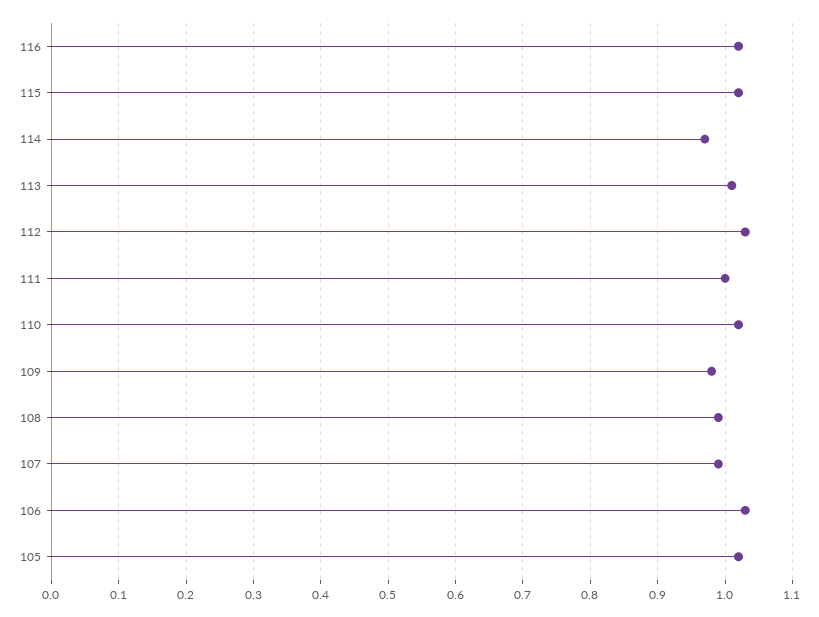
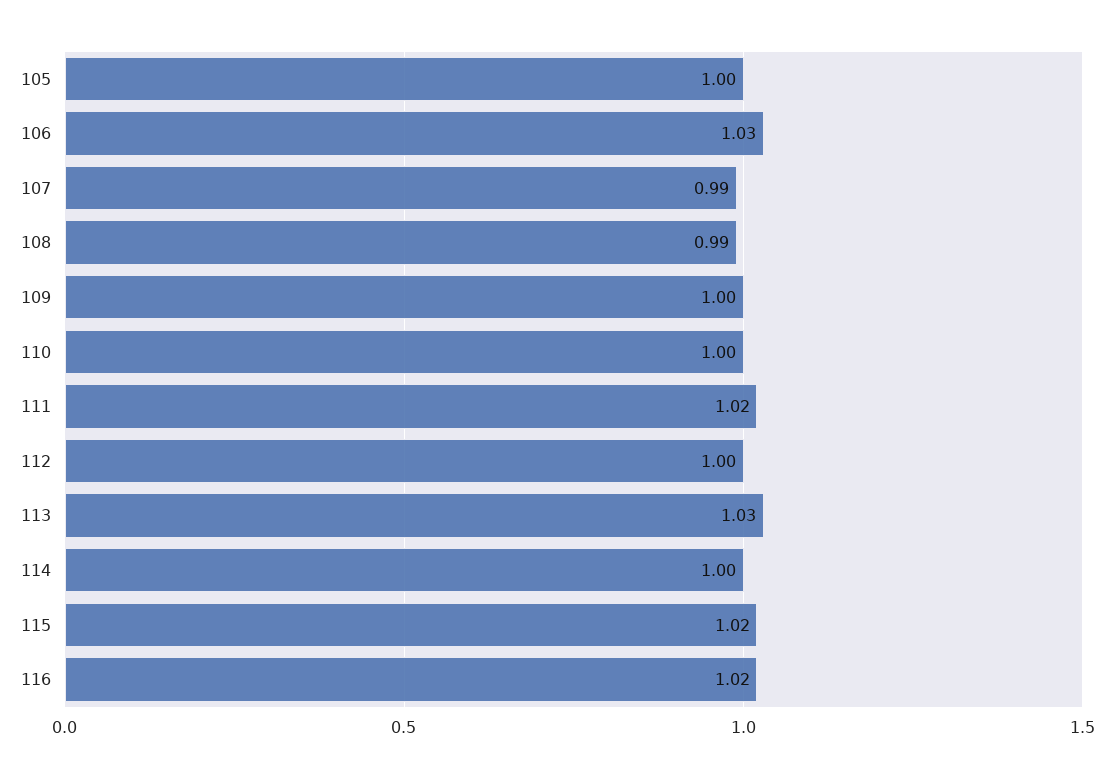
114: 0.97 -> 1
113: 1.01 -> 1.03
112: 1.03 -> 1
111: 1 -> 1.02
110: 1.02 -> 1
109: 0.98 -> 1
105: 1.02 -> 1

